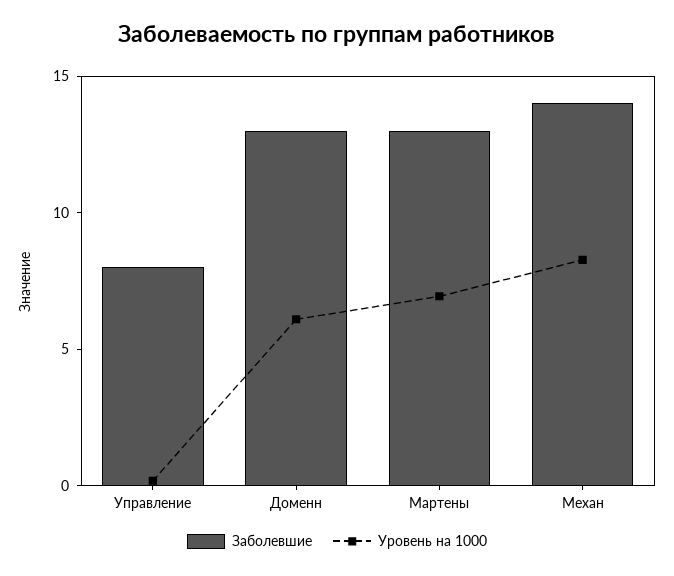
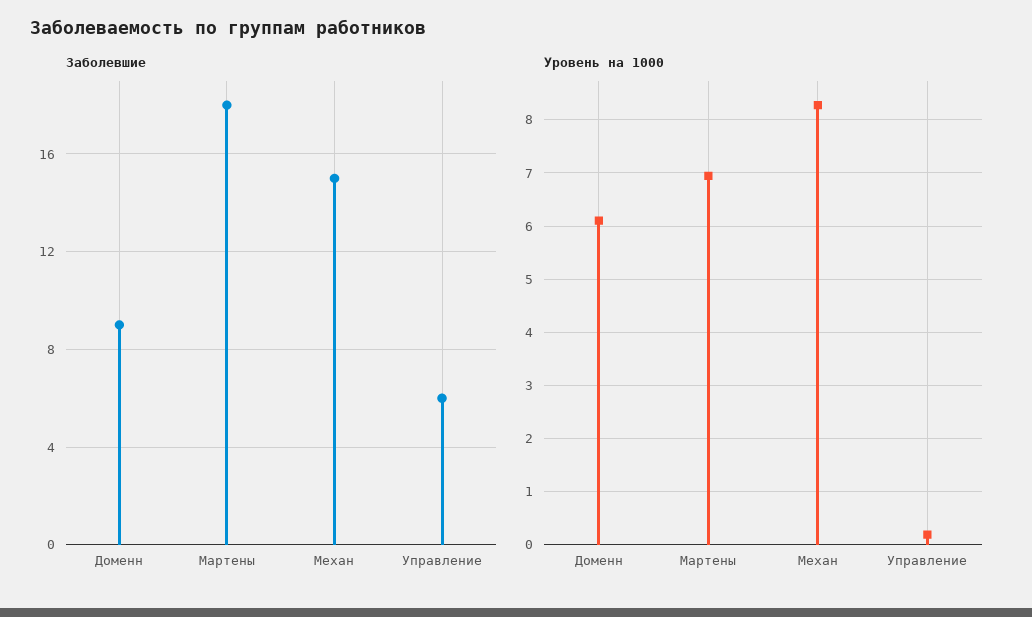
Заболевшие, Управление: 8 -> 6
Заболевшие, Доменн: 13 -> 9
Заболевшие, Мартены: 13 -> 18
Заболевшие, Механ: 14 -> 15

